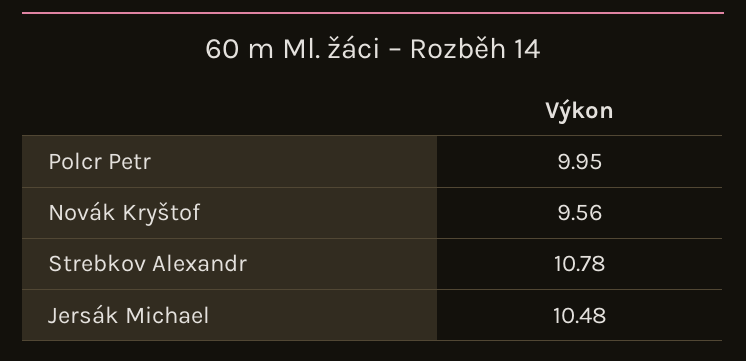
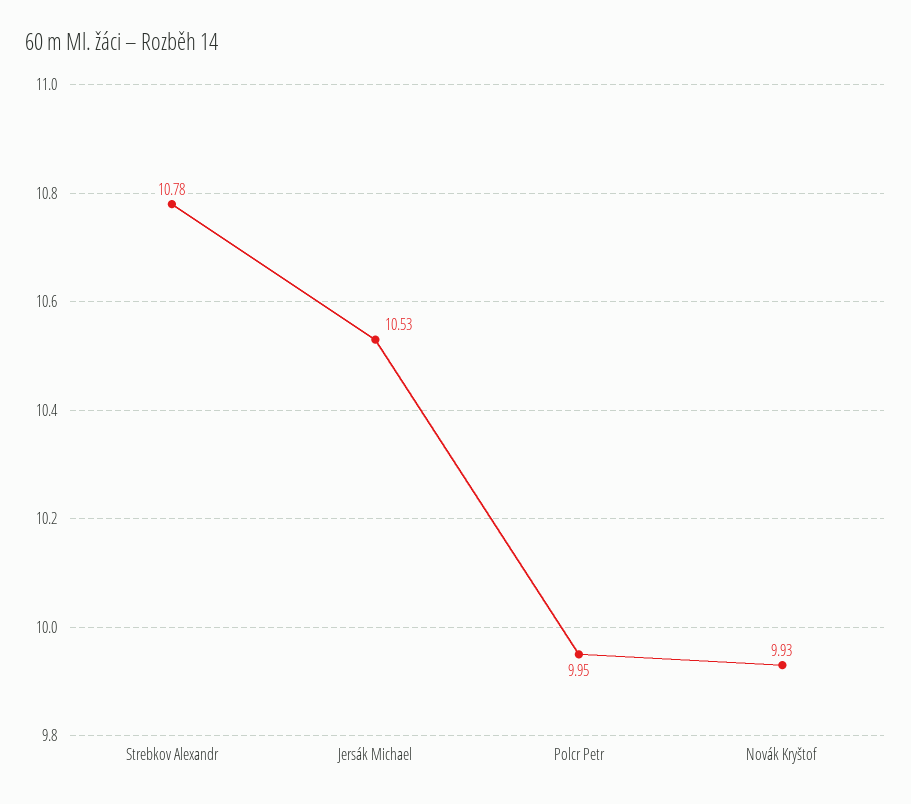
Novák Kryštof: 9.56 -> 9.93
Jersák Michael: 10.48 -> 10.53

